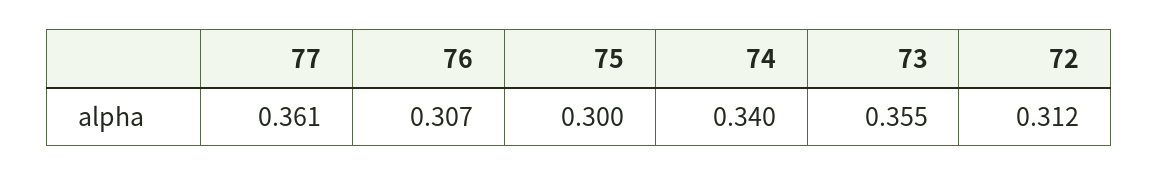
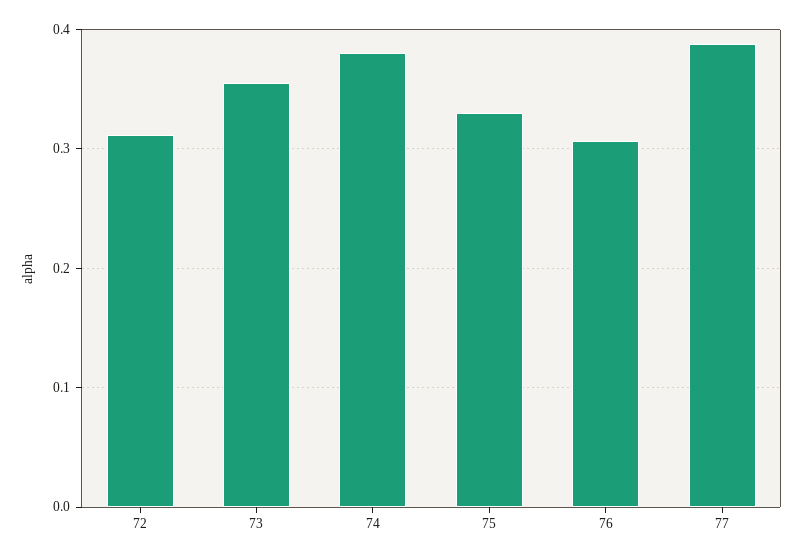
77: 0.361 -> 0.39
75: 0.3 -> 0.33
74: 0.34 -> 0.38

